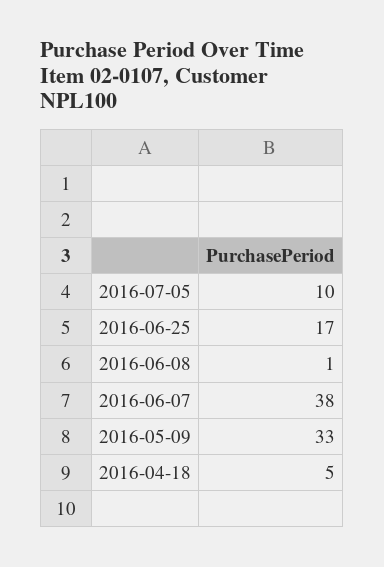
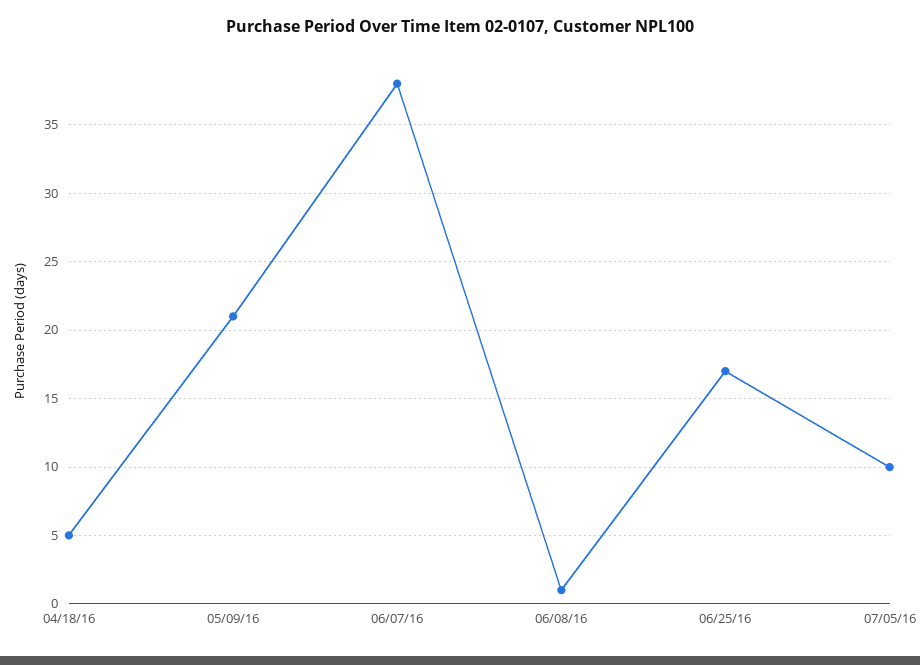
2016-05-09: 33 -> 21

